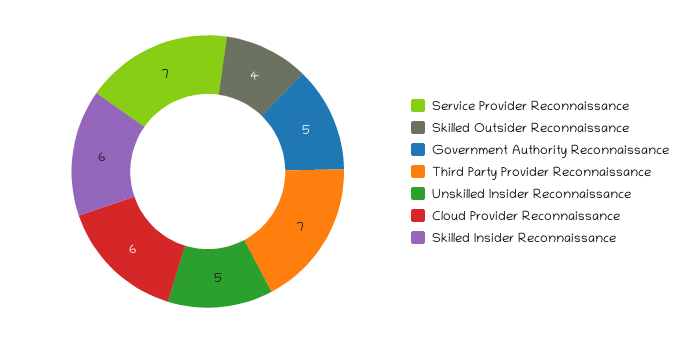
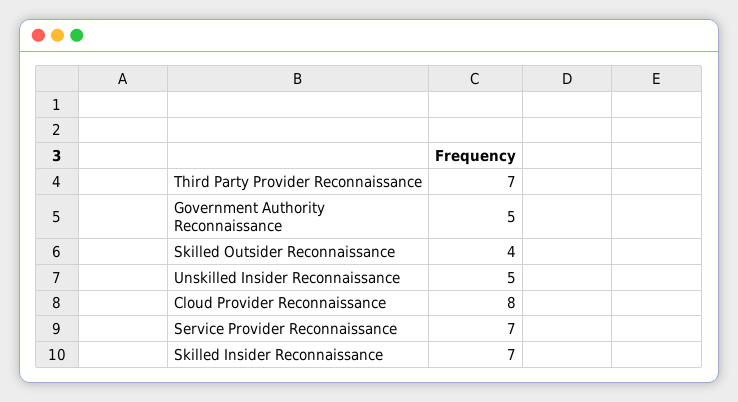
Cloud Provider Reconnaissance: 6 -> 8
Skilled Insider Reconnaissance: 6 -> 7

